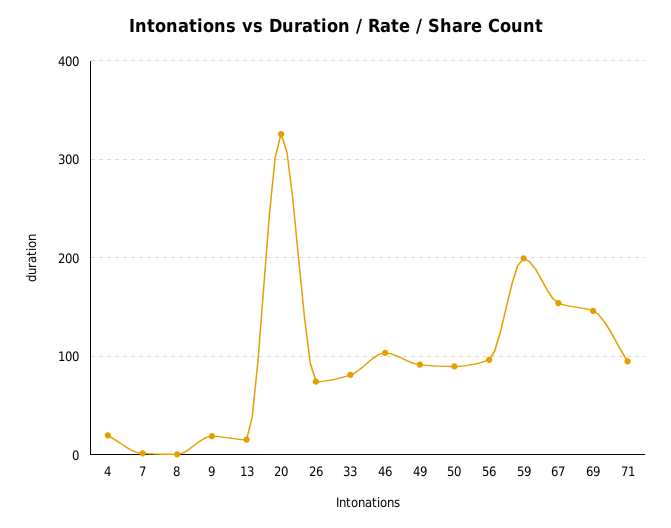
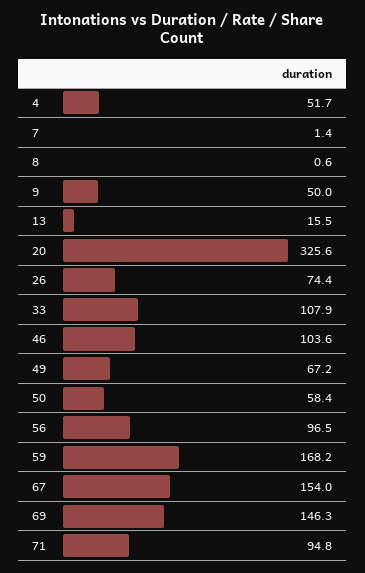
4: 20 -> 51.7
9: 20 -> 50
33: 80 -> 107.9
49: 90 -> 67.2
50: 90 -> 58.4
59: 200 -> 168.2

